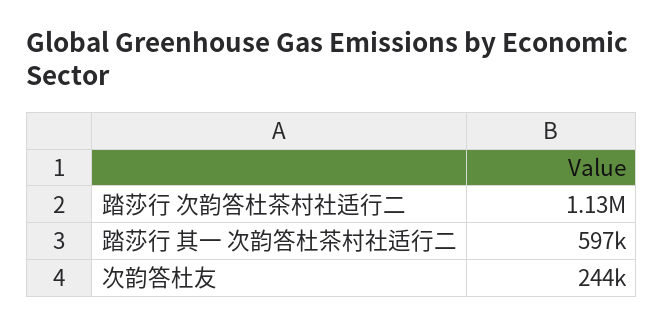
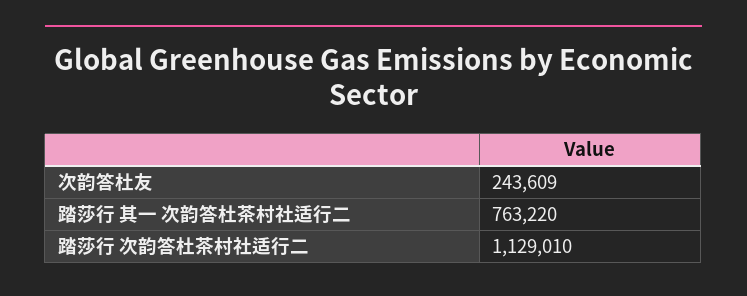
踏莎行 其一 次韵答杜茶村社适行二: 597000 -> 763220

